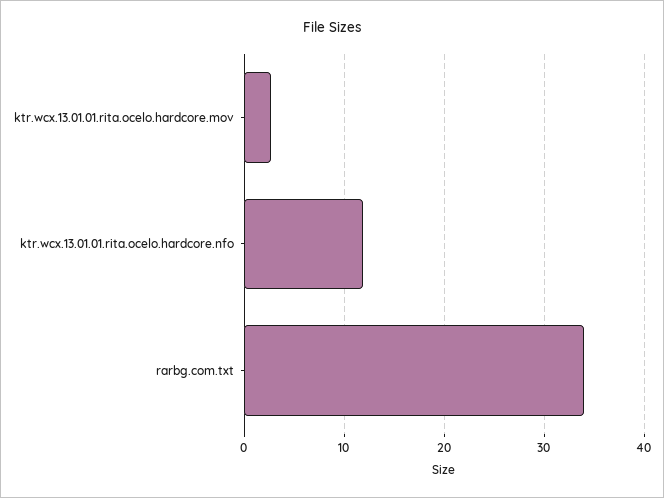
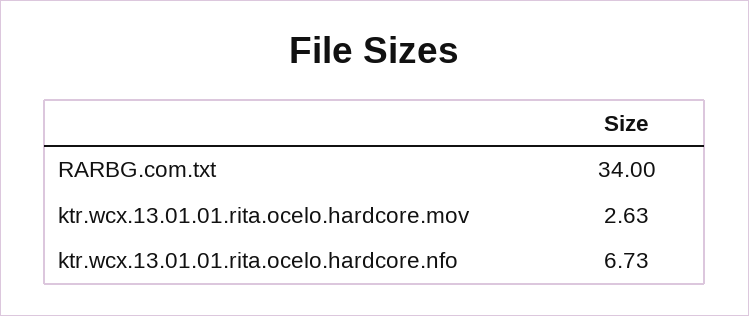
ktr.wcx.13.01.01.rita.ocelo.hardcore.nfo: 12 -> 6.73

